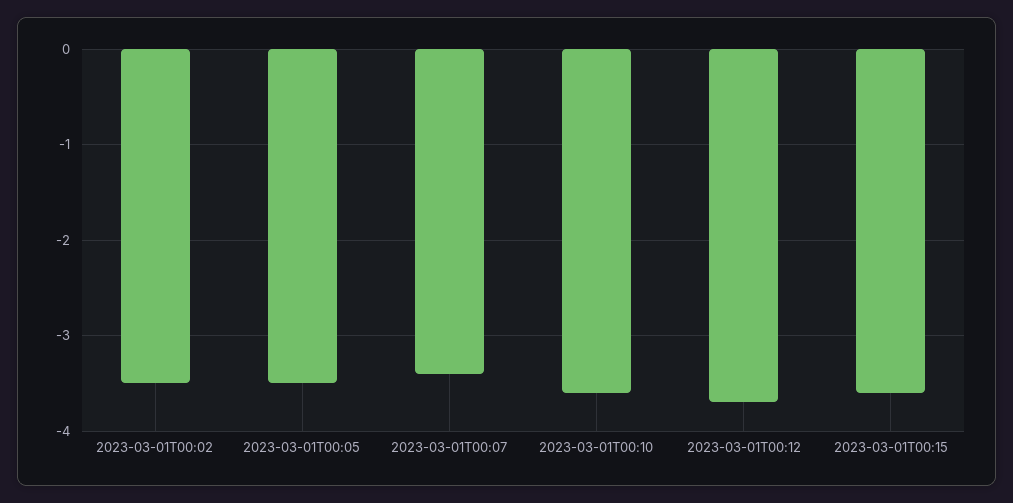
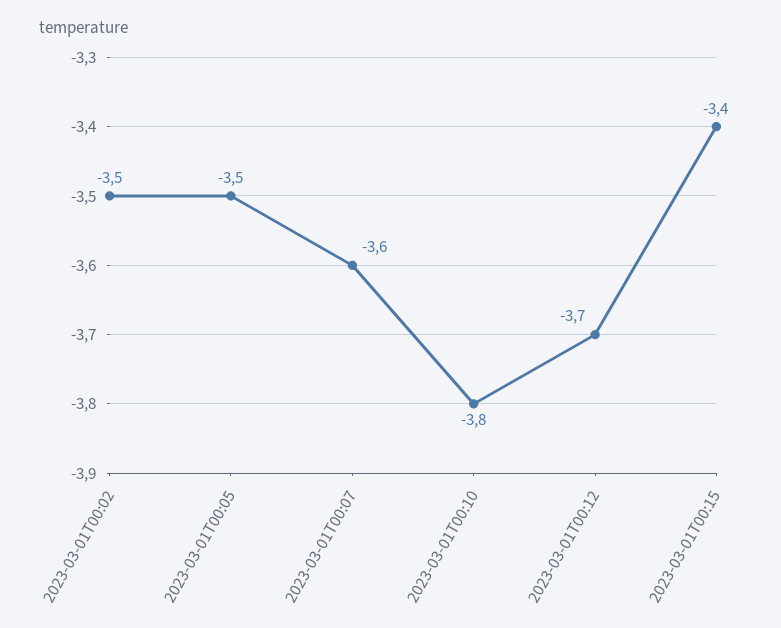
2023-03-01T00:07: -3.4 -> -3.6
2023-03-01T00:10: -3.6 -> -3.8
2023-03-01T00:15: -3.6 -> -3.4

